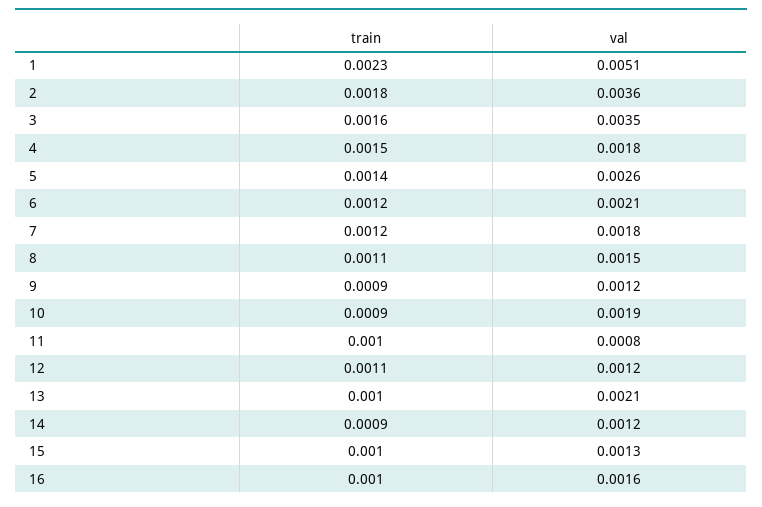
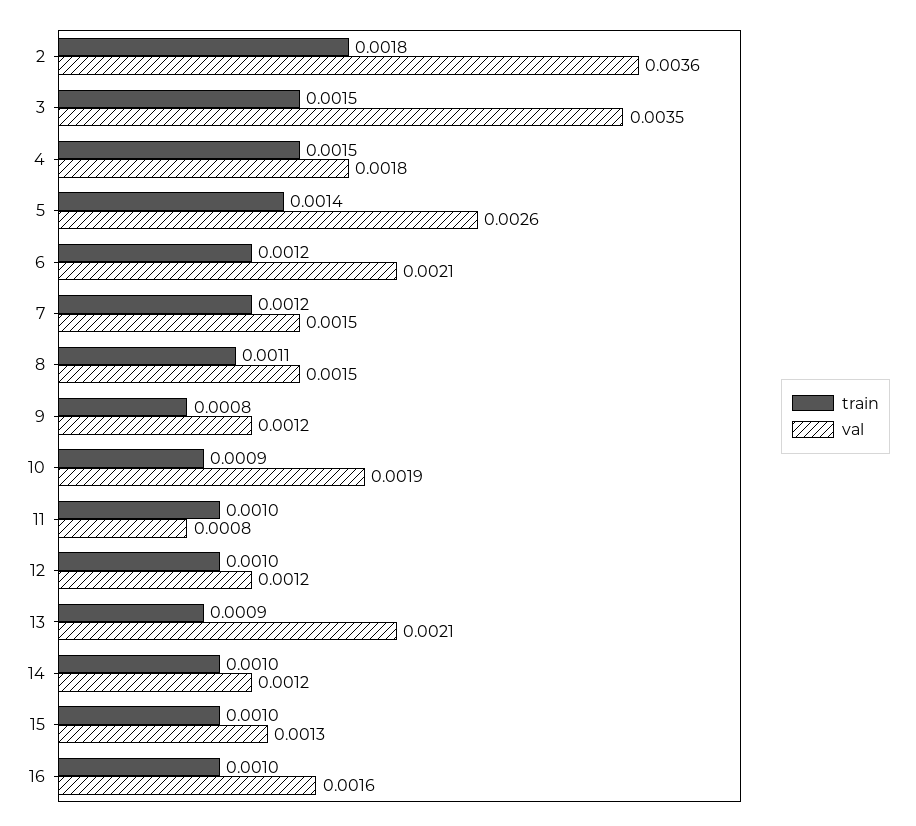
train, 1: 0.0023 -> none
val, 1: 0.0051 -> none
train, 3: 0.0016 -> 0.0015
val, 7: 0.0018 -> 0.0015
train, 9: 0.0009 -> 0.0008
train, 12: 0.0011 -> 0.001
train, 13: 0.001 -> 0.0009
train, 14: 0.0009 -> 0.001

